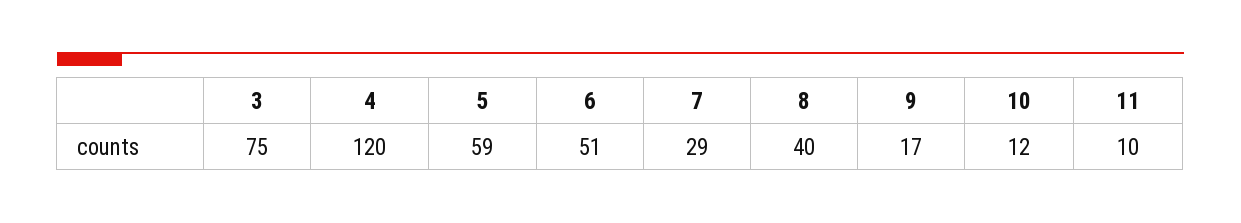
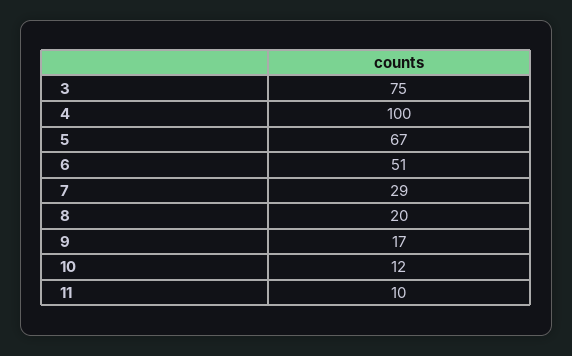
4: 120 -> 100
5: 59 -> 67
8: 40 -> 20

